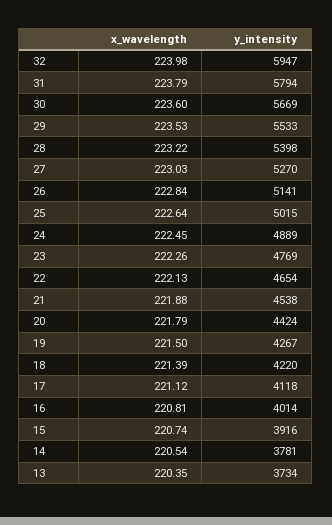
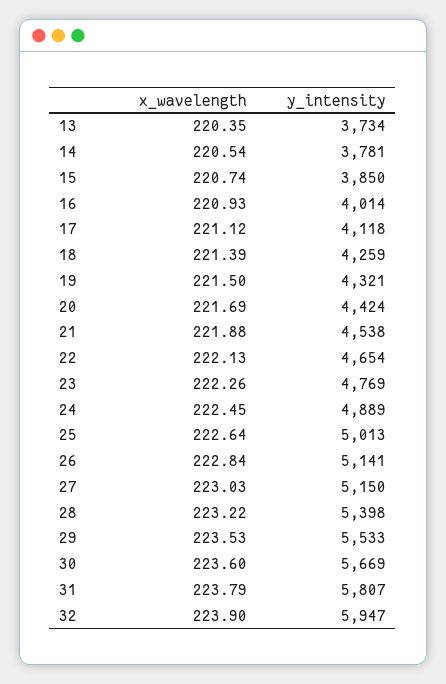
x_wavelength, 32: 223.98 -> 223.9
y_intensity, 31: 5794 -> 5807
y_intensity, 27: 5270 -> 5150
y_intensity, 25: 5015 -> 5013
x_wavelength, 20: 221.79 -> 221.69
y_intensity, 19: 4267 -> 4321
y_intensity, 18: 4220 -> 4259
x_wavelength, 16: 220.81 -> 220.93
y_intensity, 15: 3916 -> 3850

